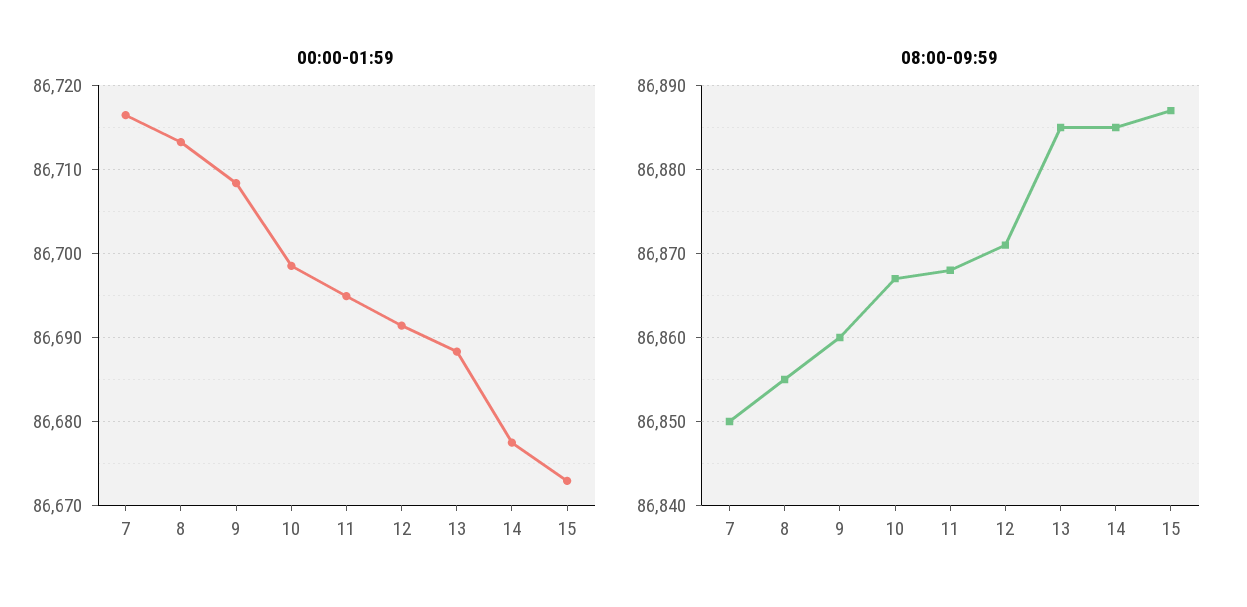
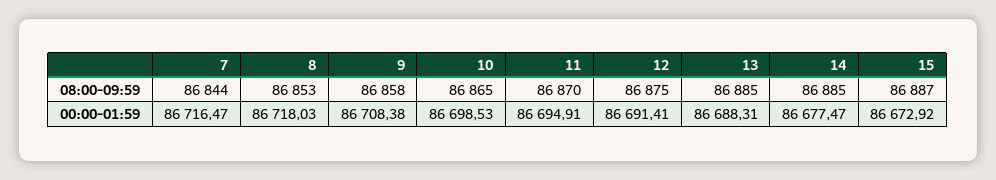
00:00-01:59, 8: 86713 -> 86718.03
08:00-09:59, 7: 86850 -> 86844
08:00-09:59, 8: 86855 -> 86853
08:00-09:59, 9: 86860 -> 86858
08:00-09:59, 10: 86867 -> 86865
08:00-09:59, 11: 86868 -> 86870
08:00-09:59, 12: 86871 -> 86875

